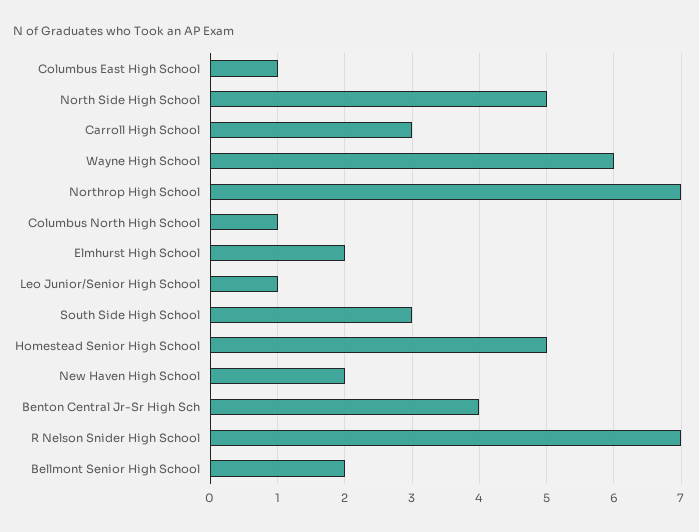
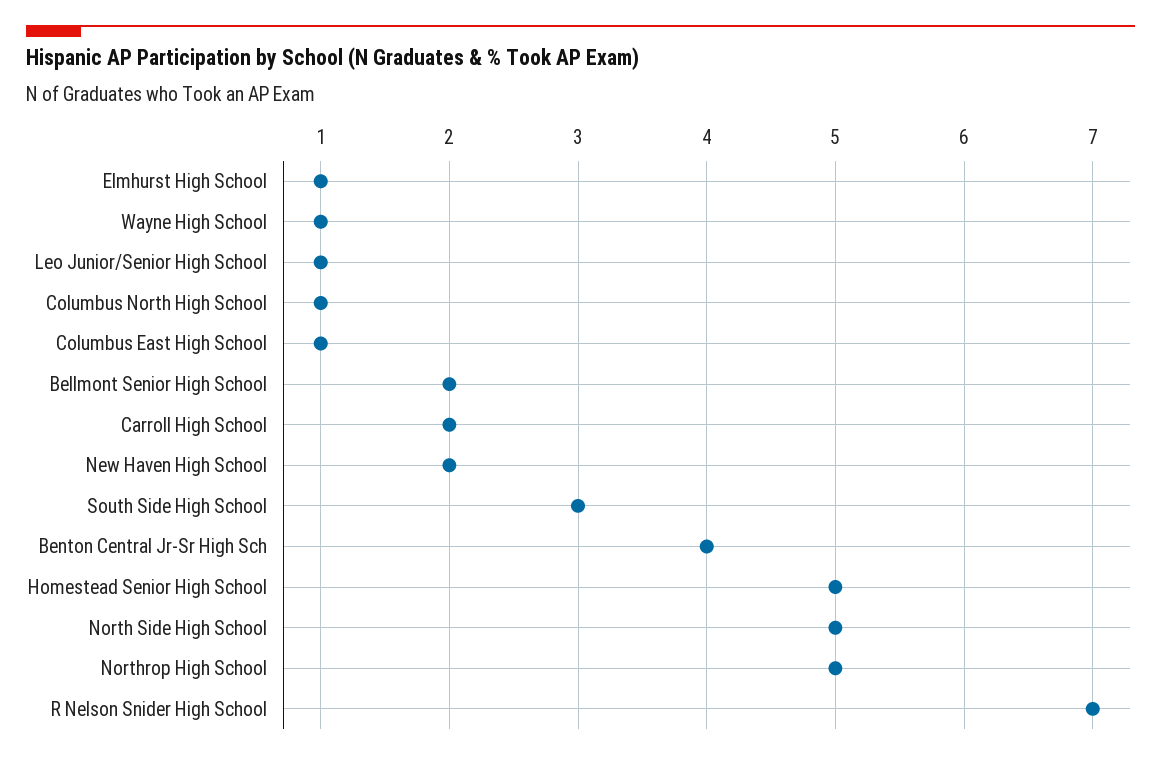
Carroll High School: 3 -> 2
Wayne High School: 6 -> 1
Northrop High School: 7 -> 5
Elmhurst High School: 2 -> 1

